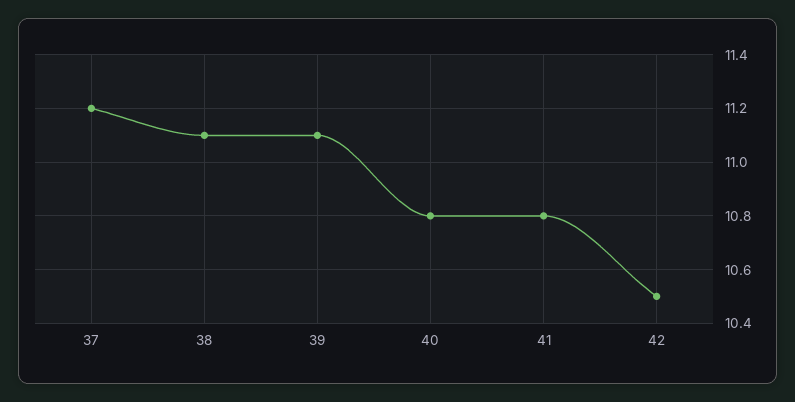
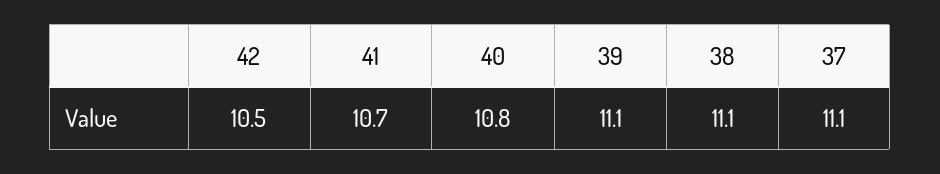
37: 11.2 -> 11.1
41: 10.8 -> 10.7

